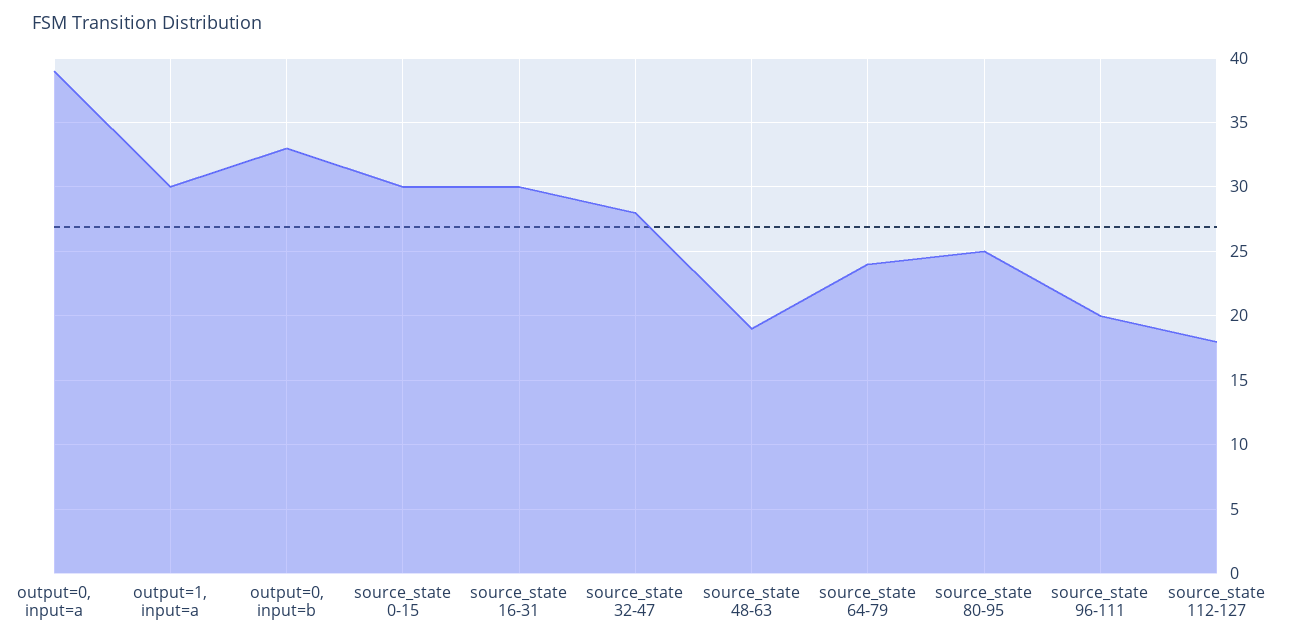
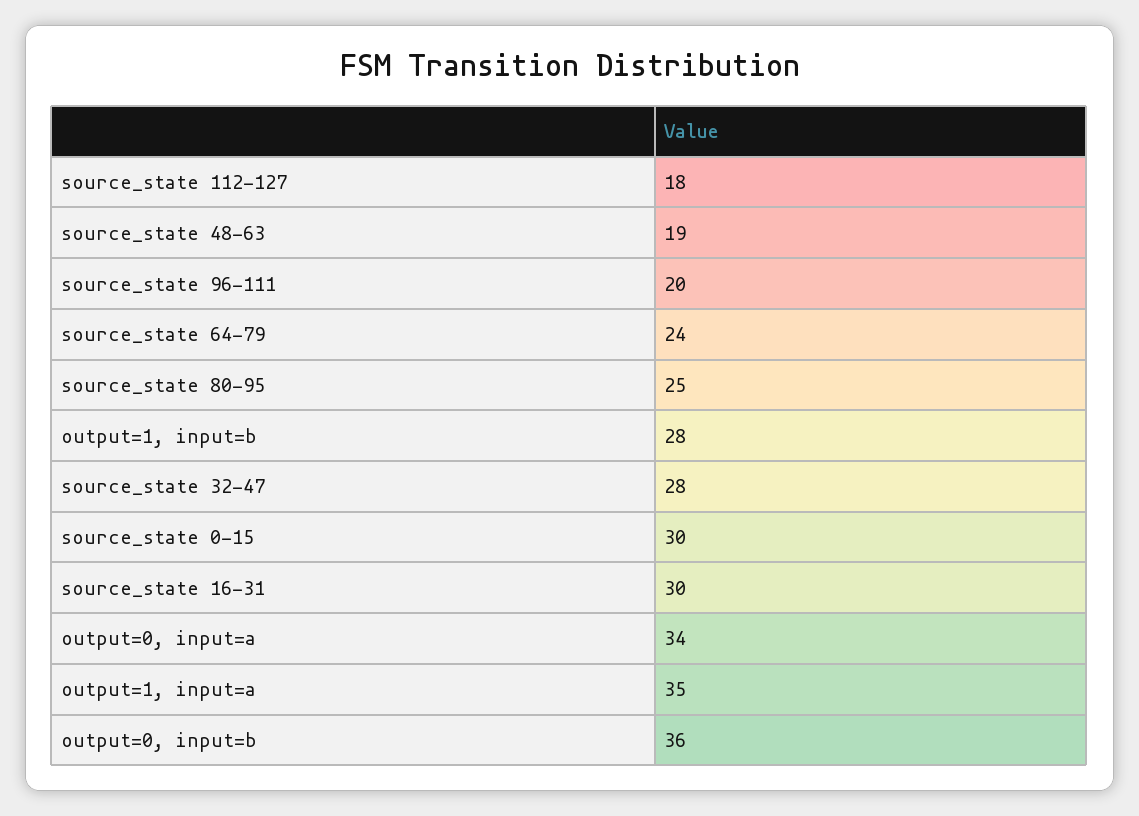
output=0, input=a: 39 -> 34
output=1, input=a: 30 -> 35
output=0, input=b: 33 -> 36
output=1, input=b: none -> 28

